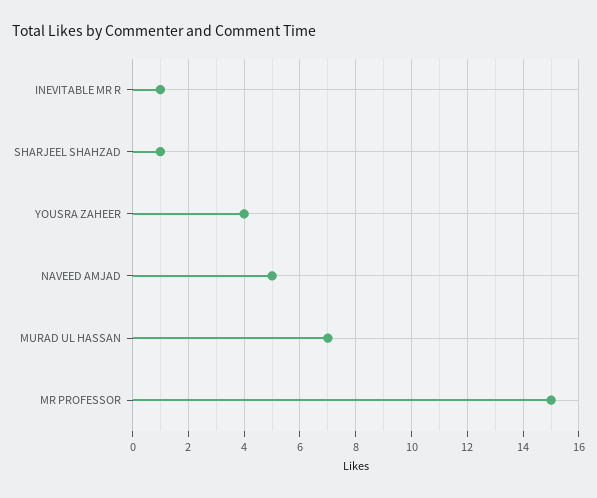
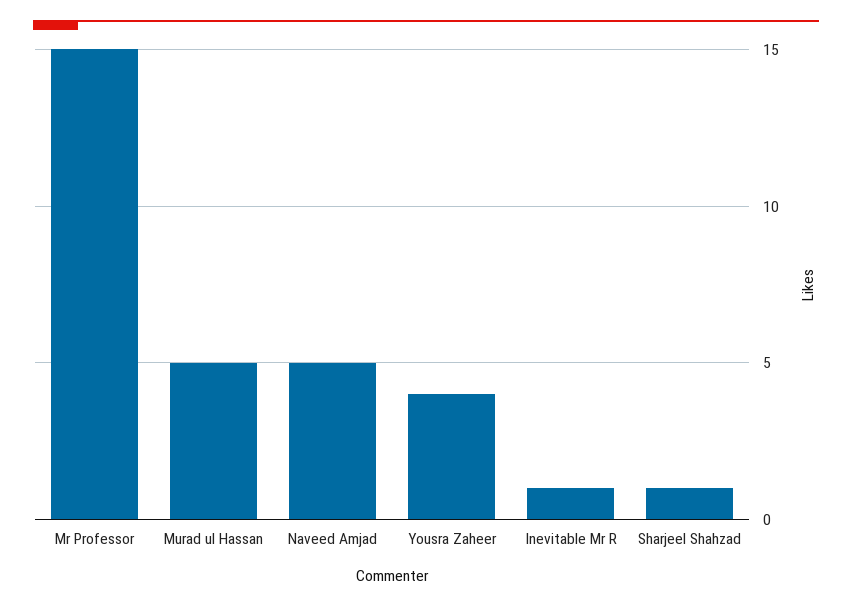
MURAD UL HASSAN: 7 -> 5

